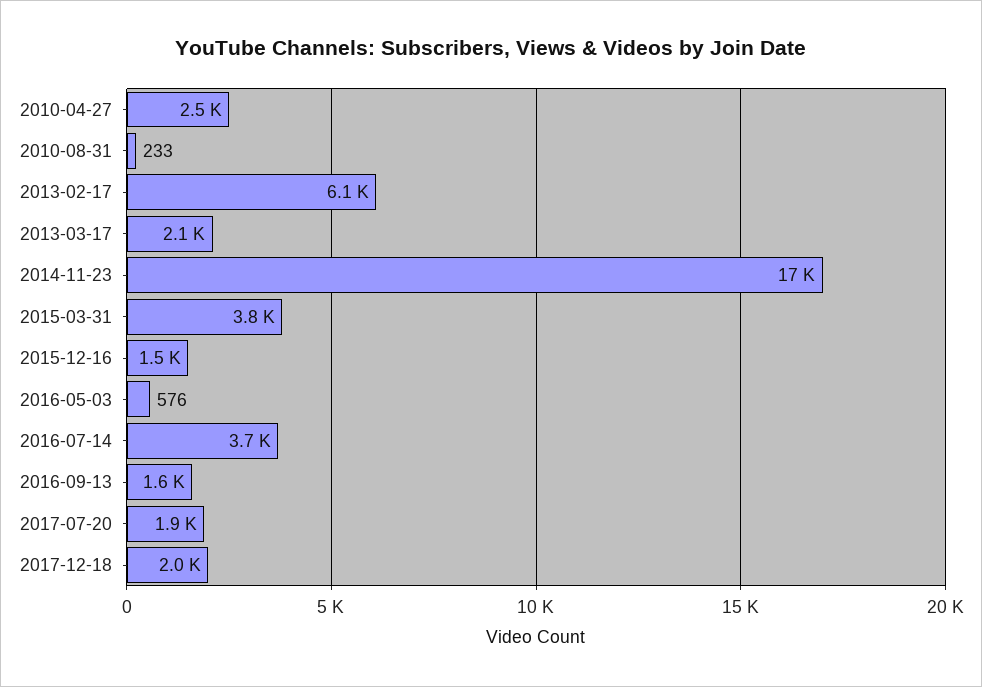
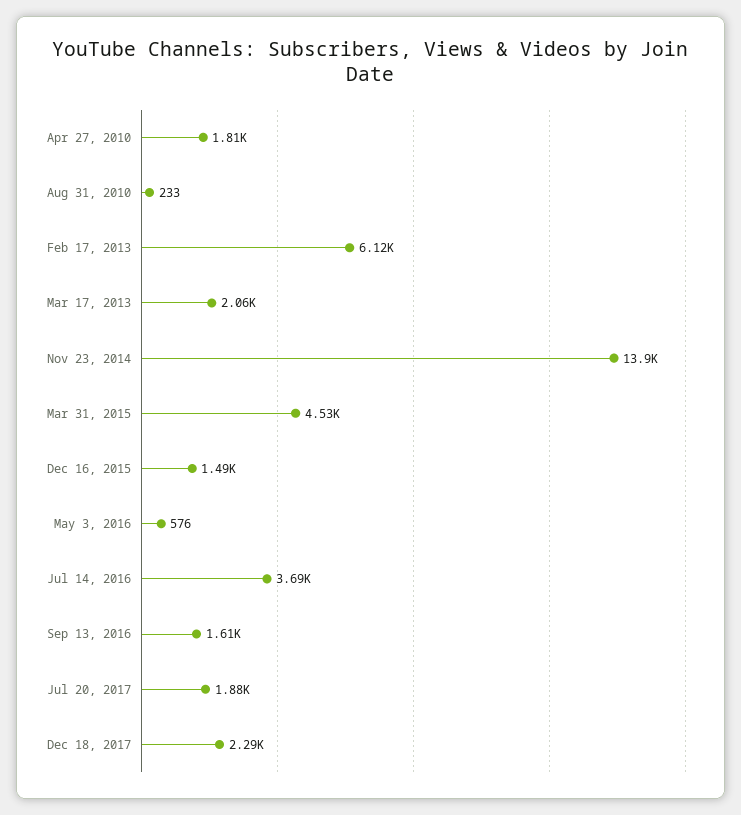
2010-04-27: 2500 -> 1810
2014-11-23: 17000 -> 13900
2015-03-31: 3800 -> 4530
2017-12-18: 2000 -> 2290

